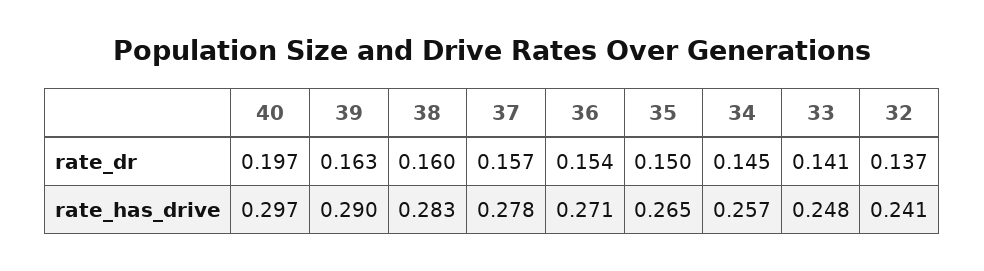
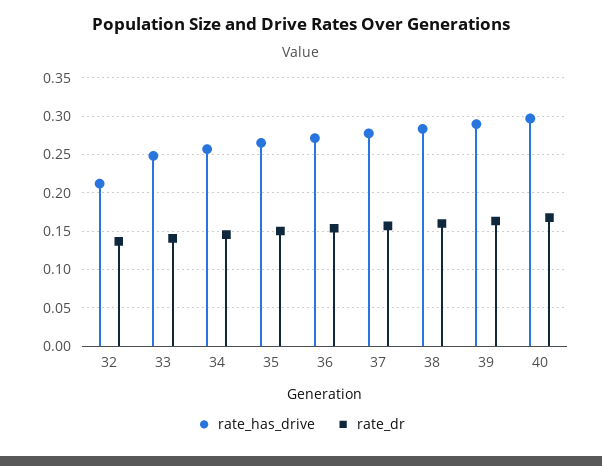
rate_dr, 40: 0.197 -> 0.17
rate_has_drive, 32: 0.241 -> 0.21

